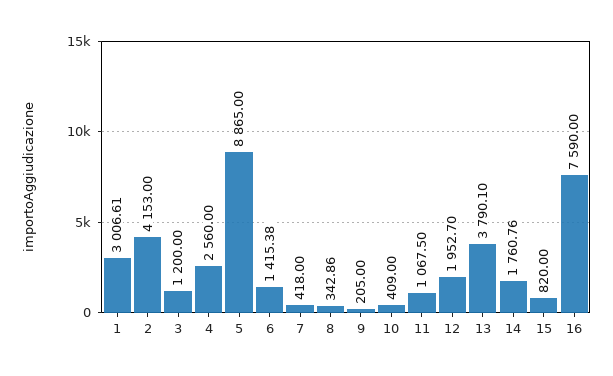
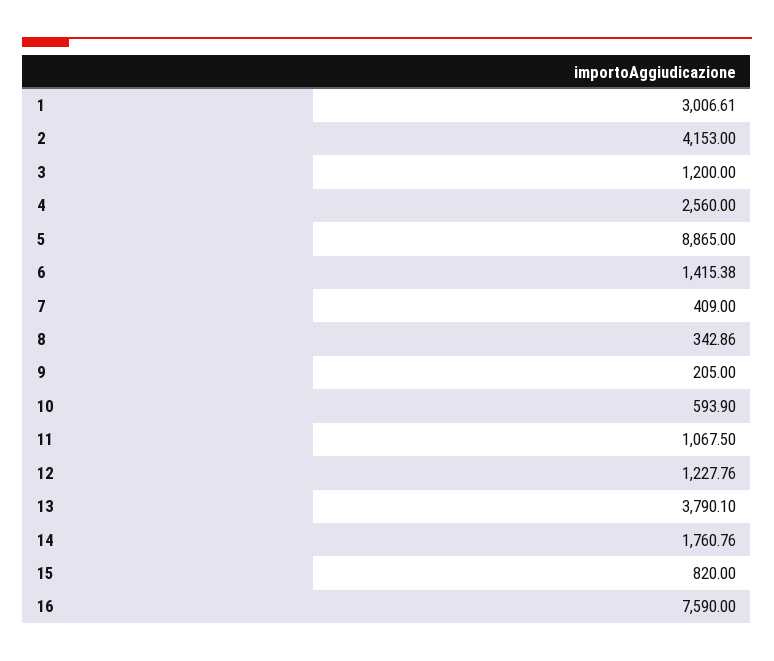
7: 418 -> 409
10: 409 -> 593.9
12: 1952.7 -> 1227.76

